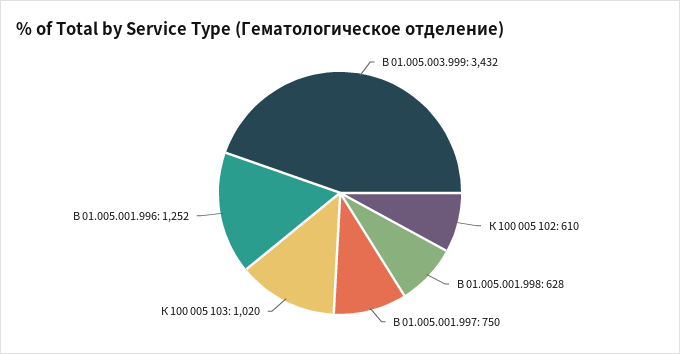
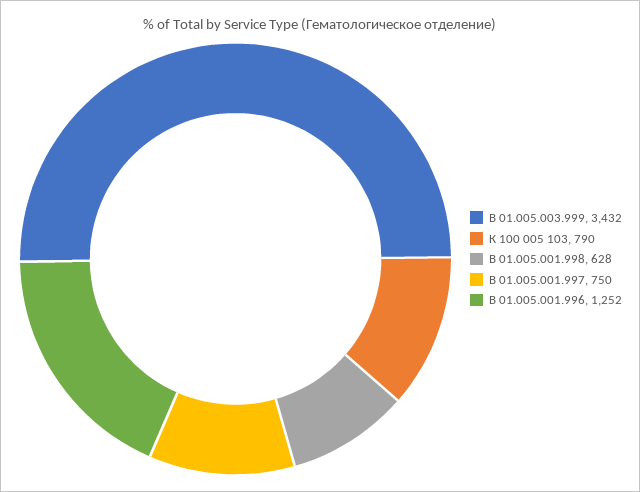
К 100 005 102: 610 -> none
К 100 005 103: 1020 -> 790

